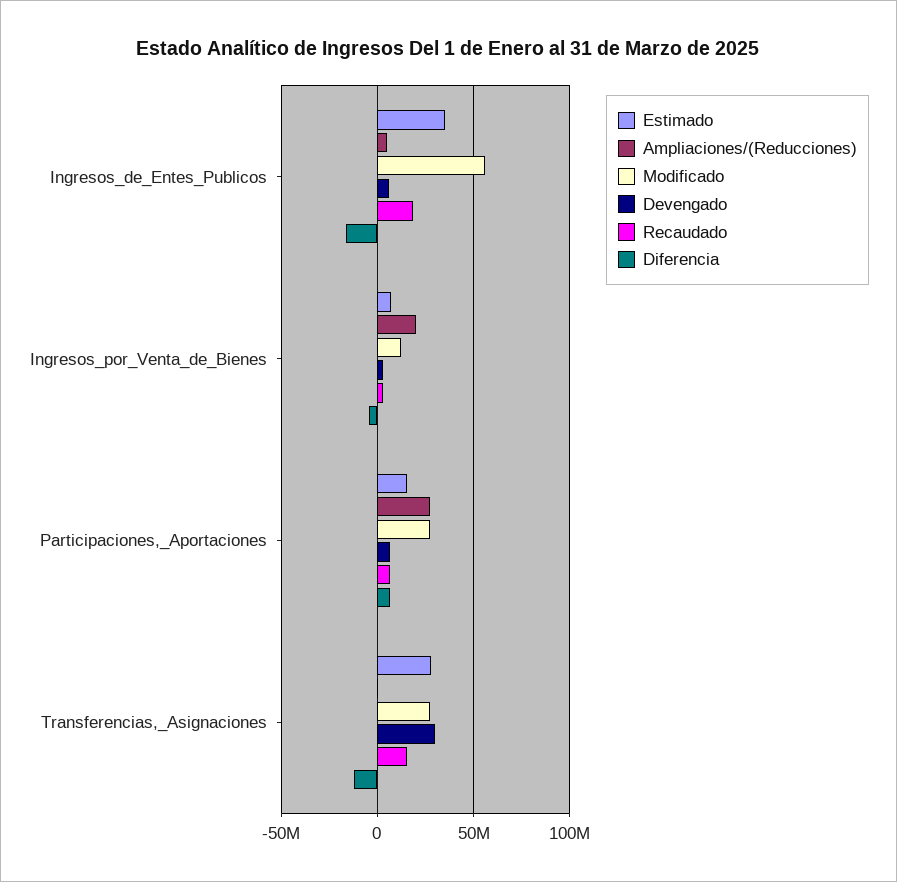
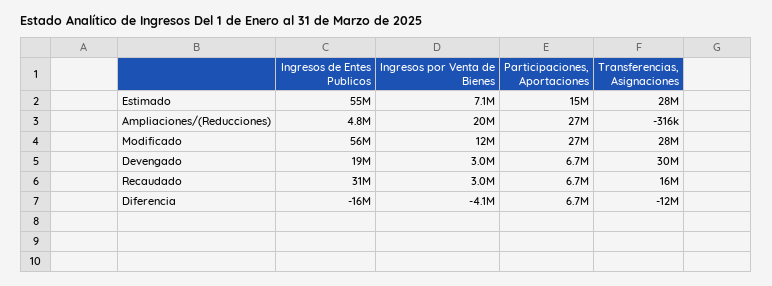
Estimado, Ingresos_de_Entes_Publicos: 35000000 -> 55000000
Devengado, Ingresos_de_Entes_Publicos: 5000000 -> 19000000
Recaudado, Ingresos_de_Entes_Publicos: 20000000 -> 31000000

